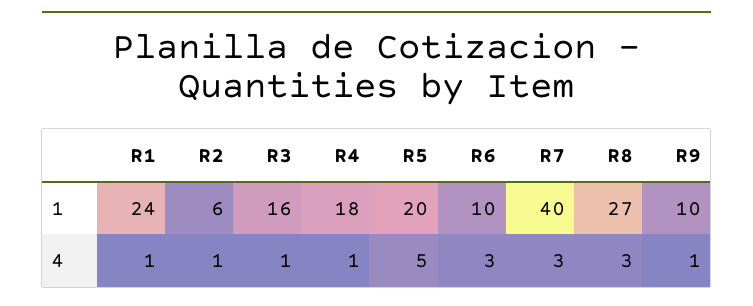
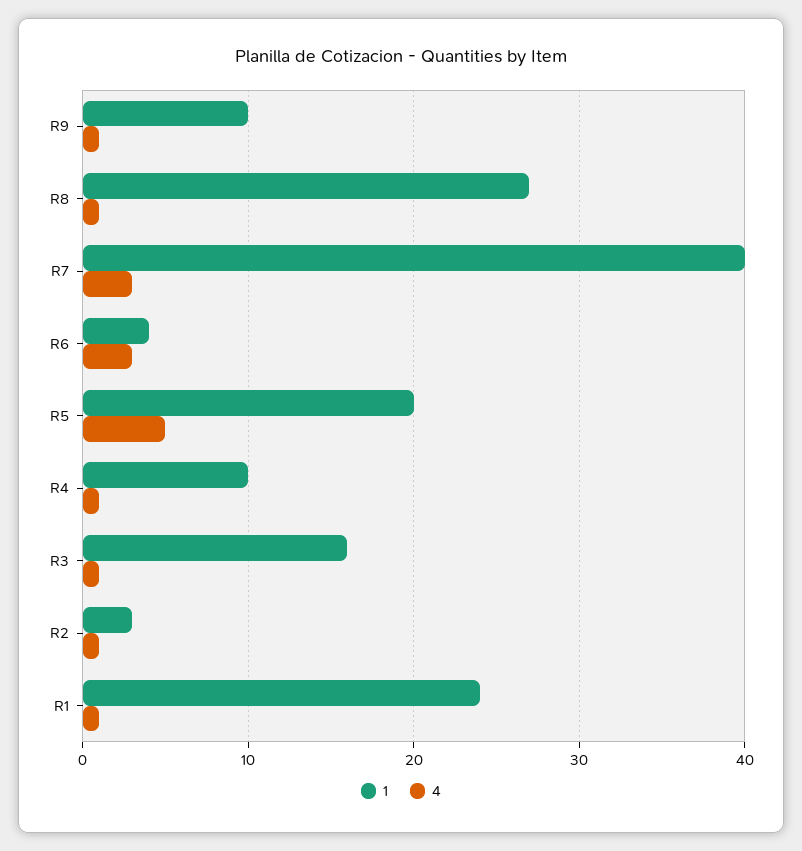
1, R2: 6 -> 3
1, R4: 18 -> 10
1, R6: 10 -> 4
4, R8: 3 -> 1

